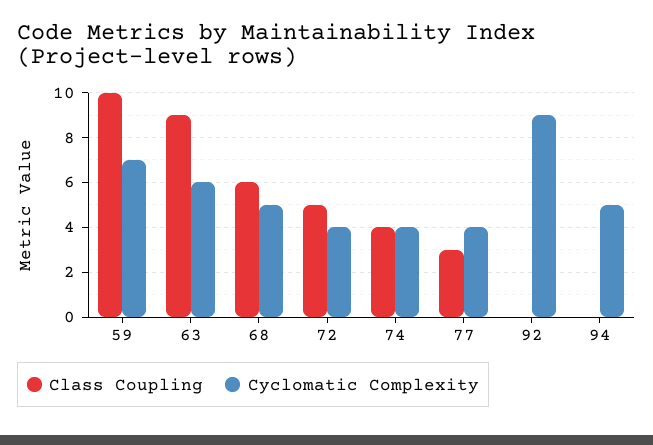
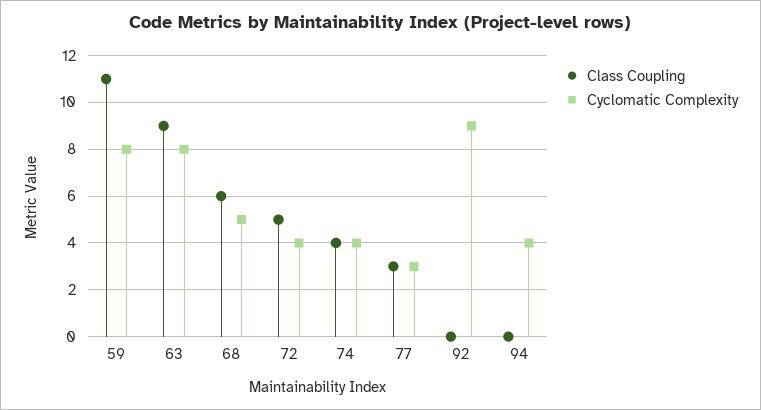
Class Coupling, 59: 10 -> 11
Cyclomatic Complexity, 59: 7 -> 8
Cyclomatic Complexity, 63: 6 -> 8
Cyclomatic Complexity, 77: 4 -> 3
Cyclomatic Complexity, 94: 5 -> 4

